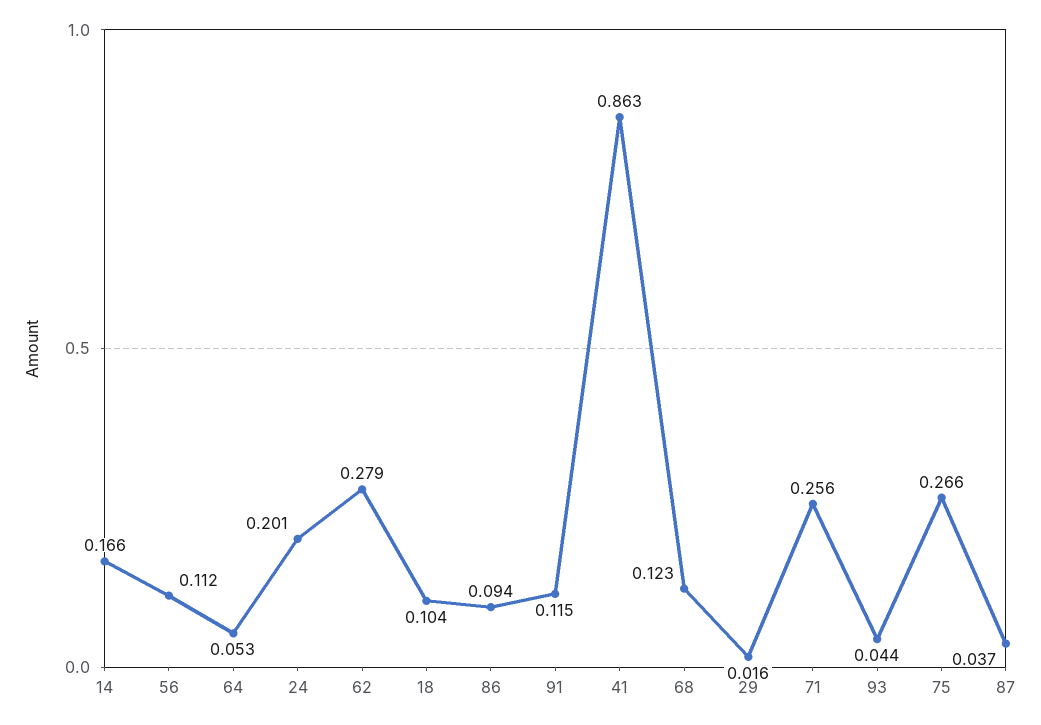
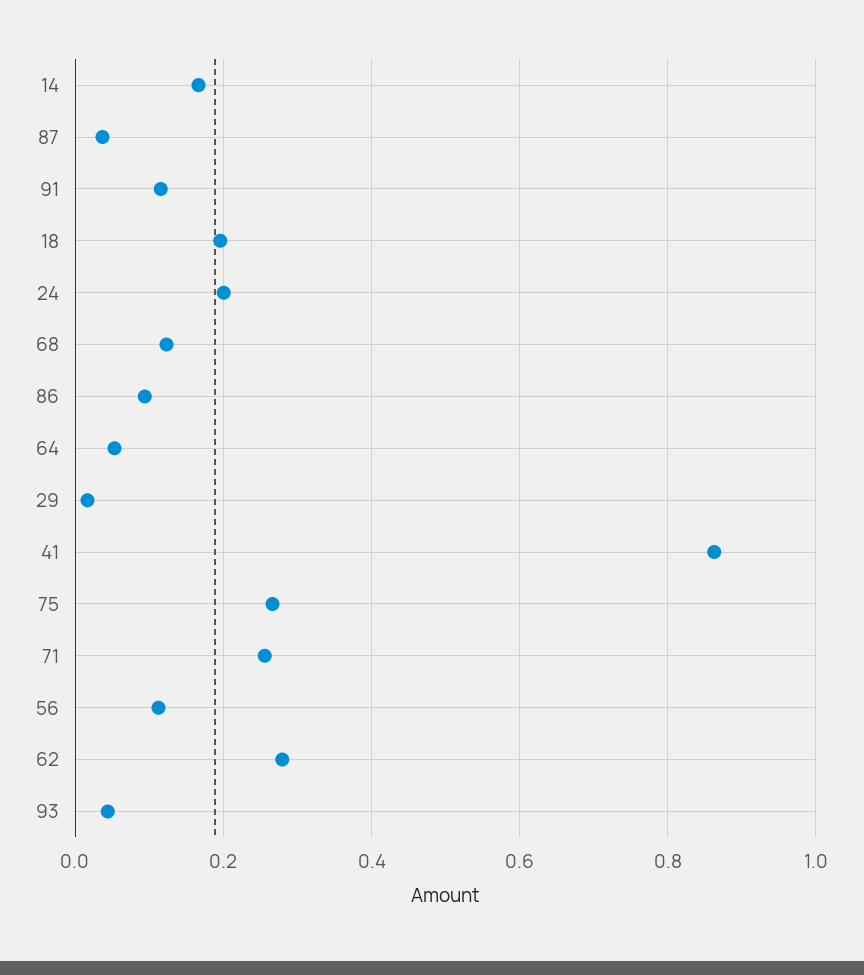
18: 0.104 -> 0.2

